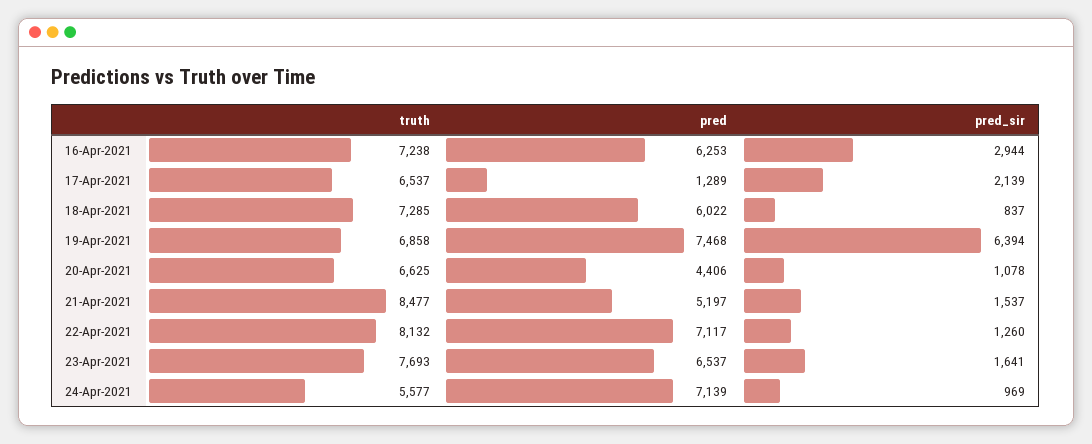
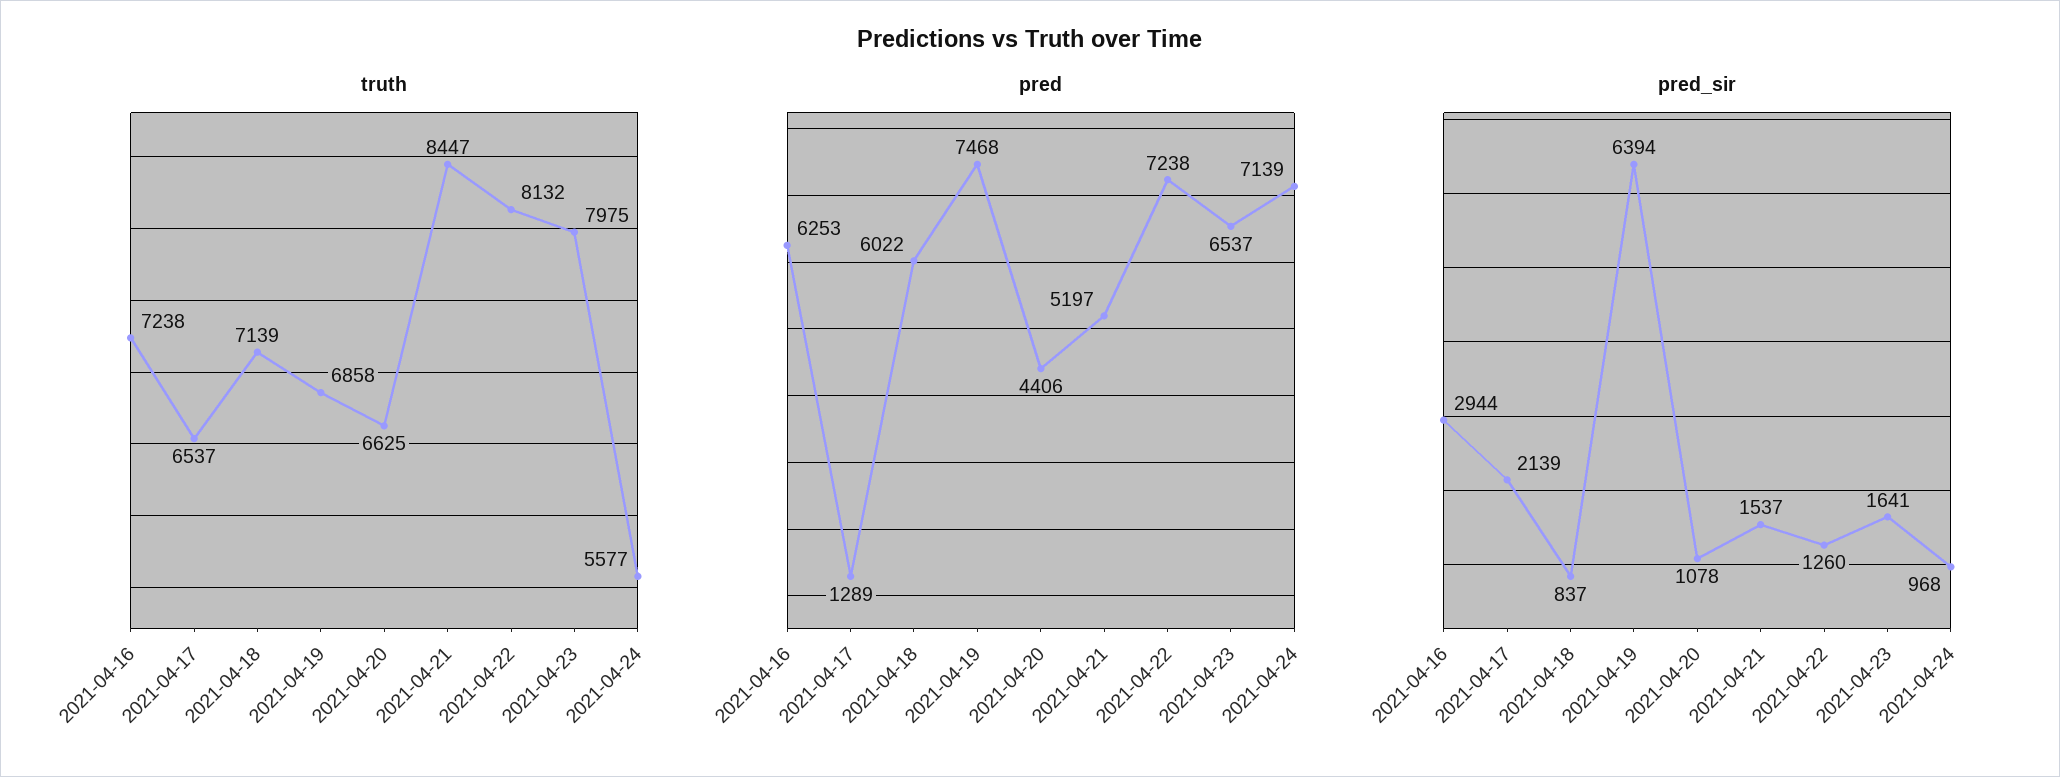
truth, 18-Apr-2021: 7285 -> 7139
truth, 21-Apr-2021: 8477 -> 8447
pred, 22-Apr-2021: 7117 -> 7238
truth, 23-Apr-2021: 7693 -> 7975
pred_sir, 24-Apr-2021: 969 -> 968

